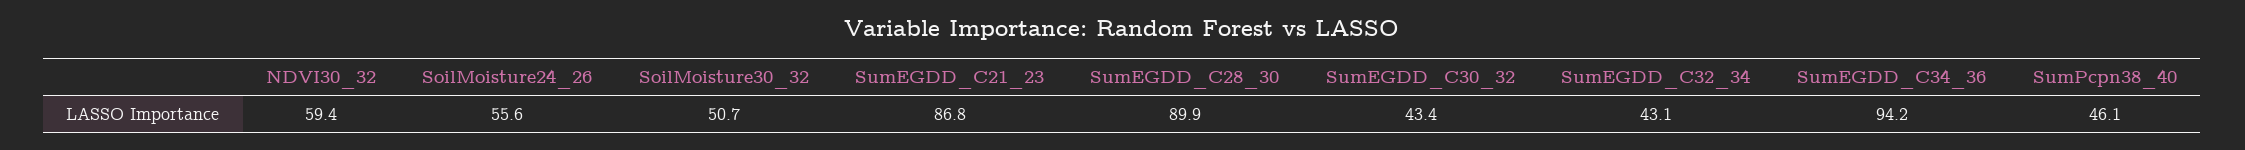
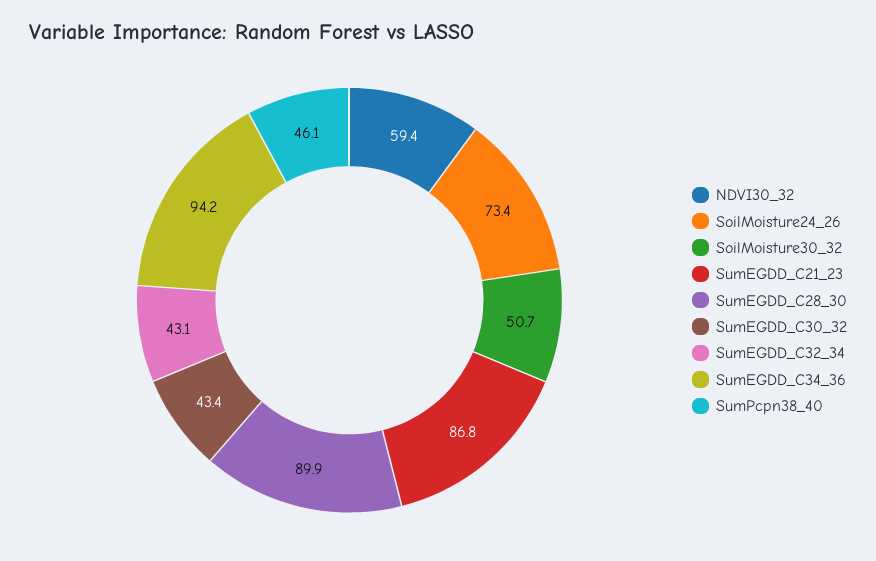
SoilMoisture24_26: 55.6 -> 73.4

